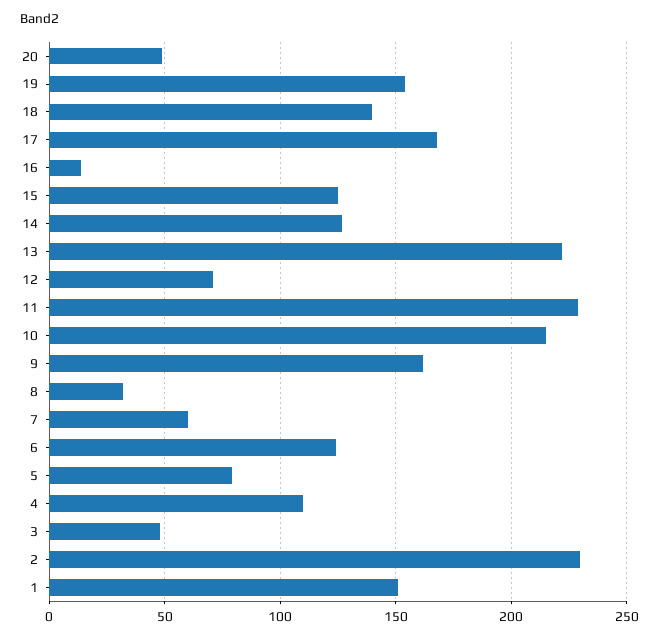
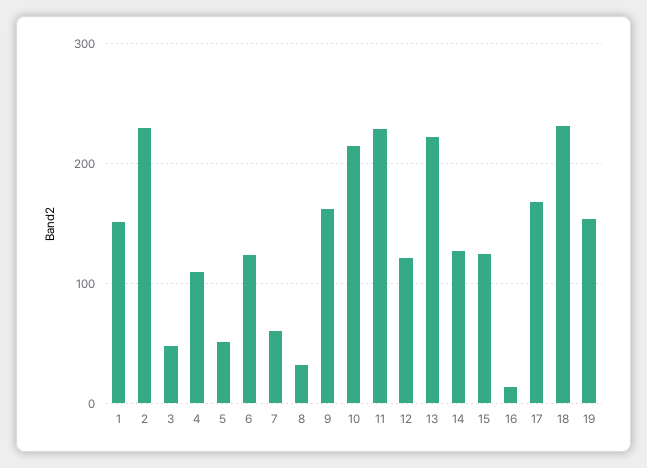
20: 50 -> none
18: 140 -> 230
12: 70 -> 120
5: 80 -> 50

